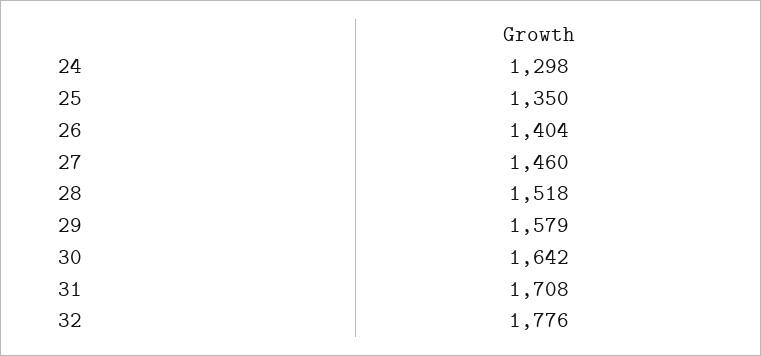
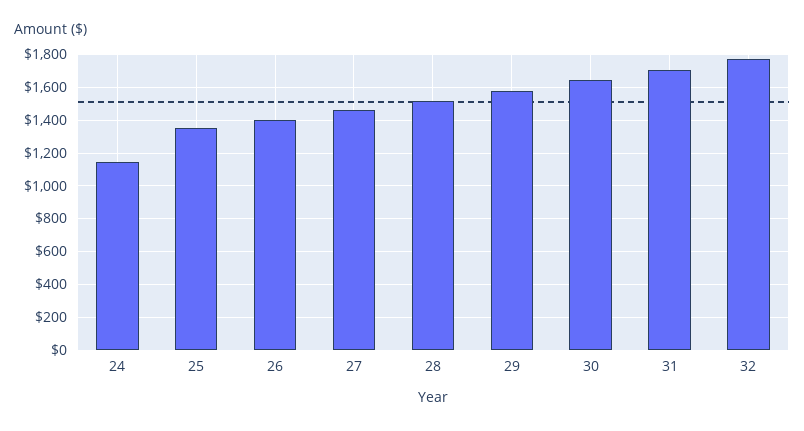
24: 1298 -> 1150

